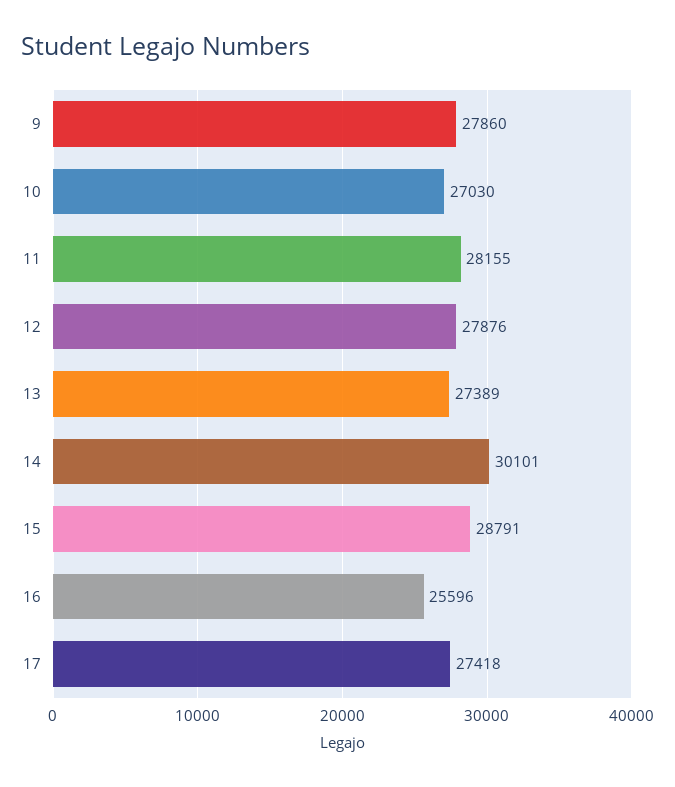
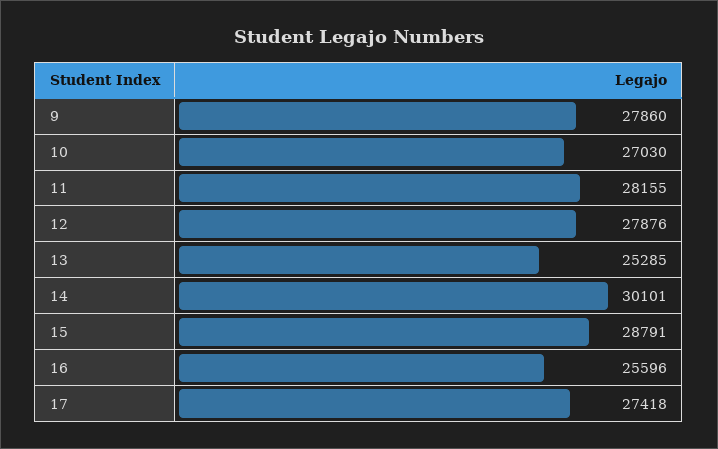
13: 27389 -> 25285

